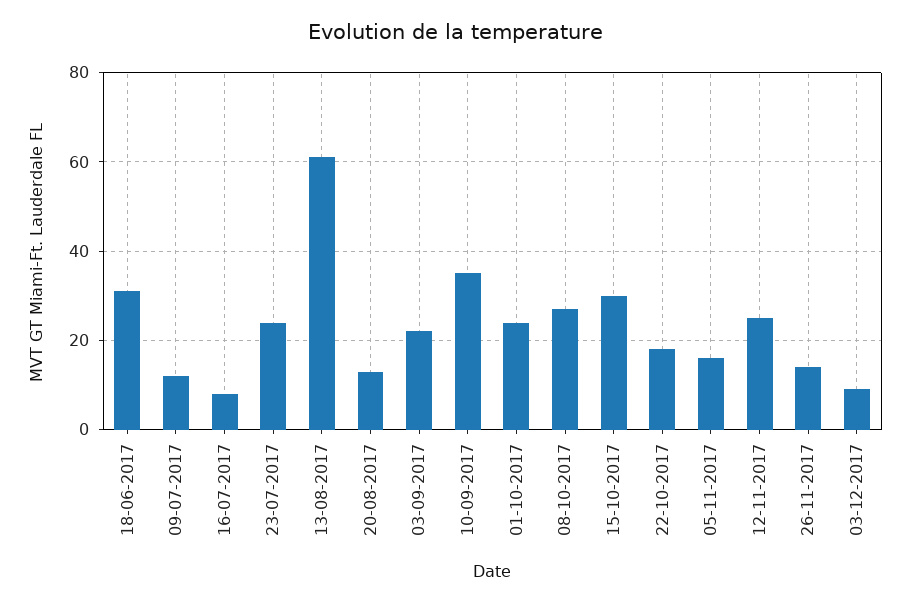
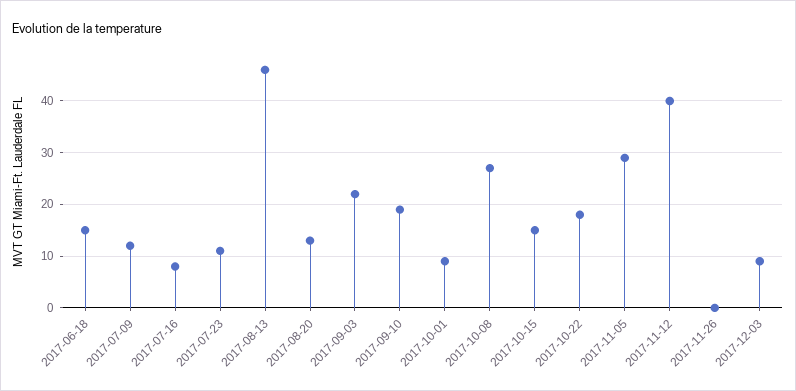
18-06-2017: 30 -> 15
23-07-2017: 25 -> 10
13-08-2017: 60 -> 45
10-09-2017: 35 -> 20
01-10-2017: 25 -> 10
15-10-2017: 30 -> 15
05-11-2017: 15 -> 30
12-11-2017: 25 -> 40
26-11-2017: 15 -> 0

